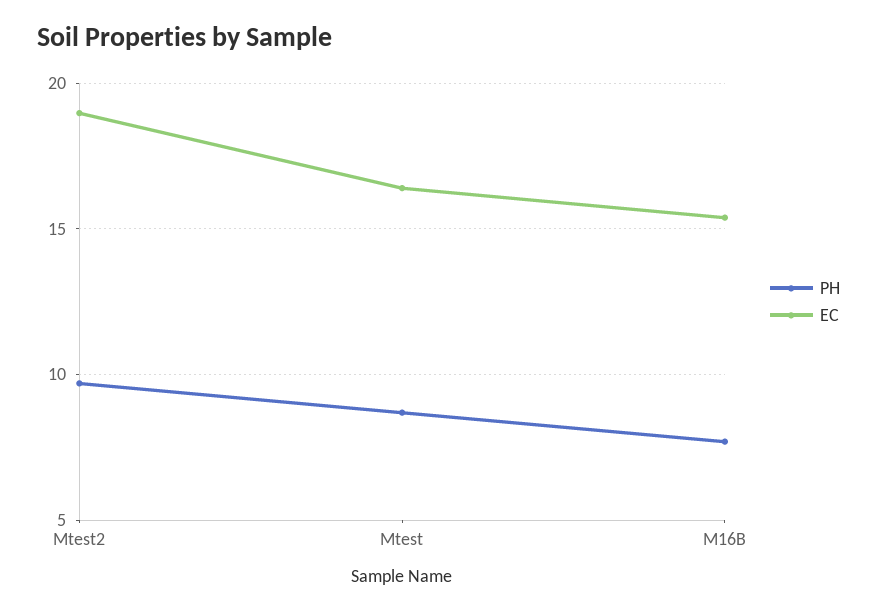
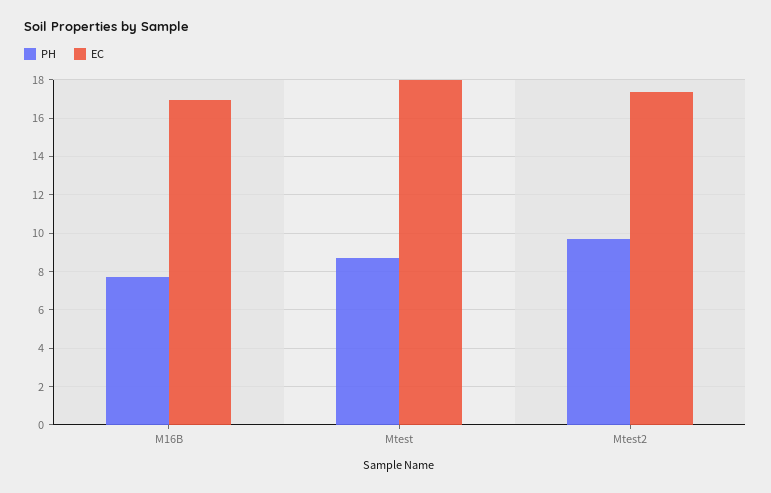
EC, Mtest2: 19 -> 17.5
EC, Mtest: 16.5 -> 18
EC, M16B: 15.5 -> 17

